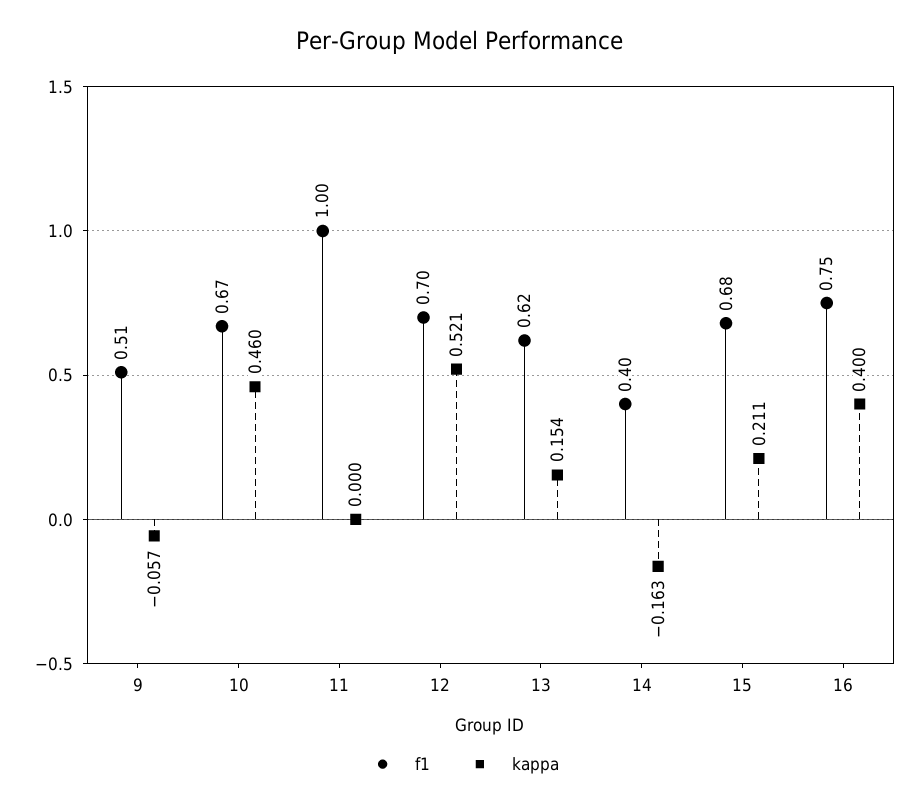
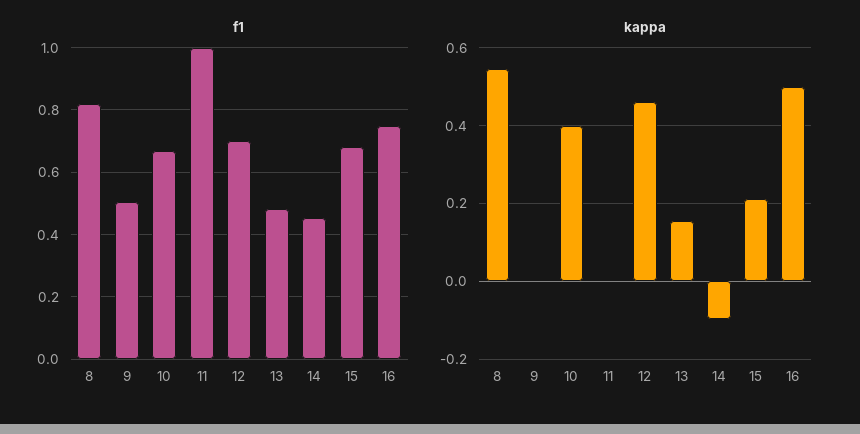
kappa, 9: -0.057 -> 0
kappa, 10: 0.46 -> 0.4
kappa, 12: 0.521 -> 0.46
f1, 13: 0.62 -> 0.48
f1, 14: 0.4 -> 0.46
kappa, 14: -0.163 -> -0.1
kappa, 16: 0.4 -> 0.5
f1, 8: none -> 0.82
kappa, 8: none -> 0.54

